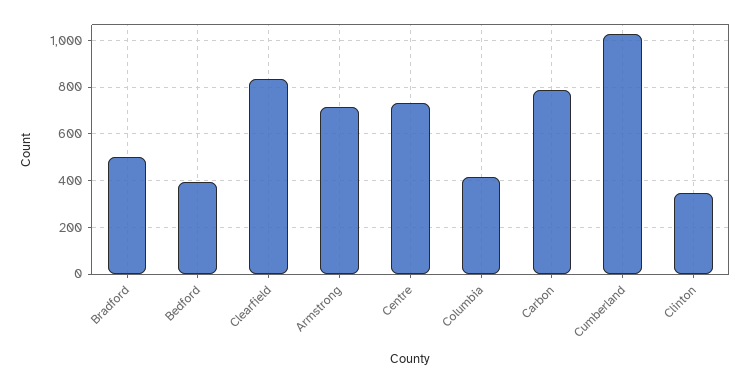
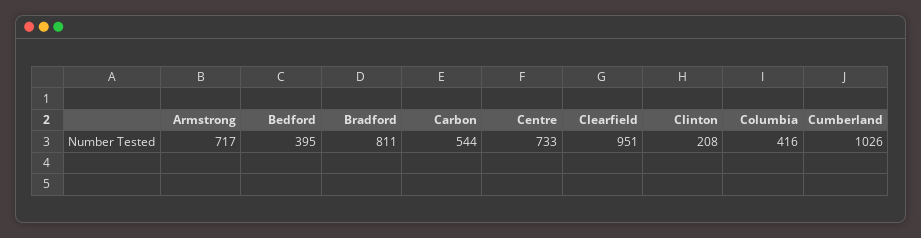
Bradford: 500 -> 811
Clearfield: 850 -> 951
Carbon: 800 -> 544
Clinton: 350 -> 208

